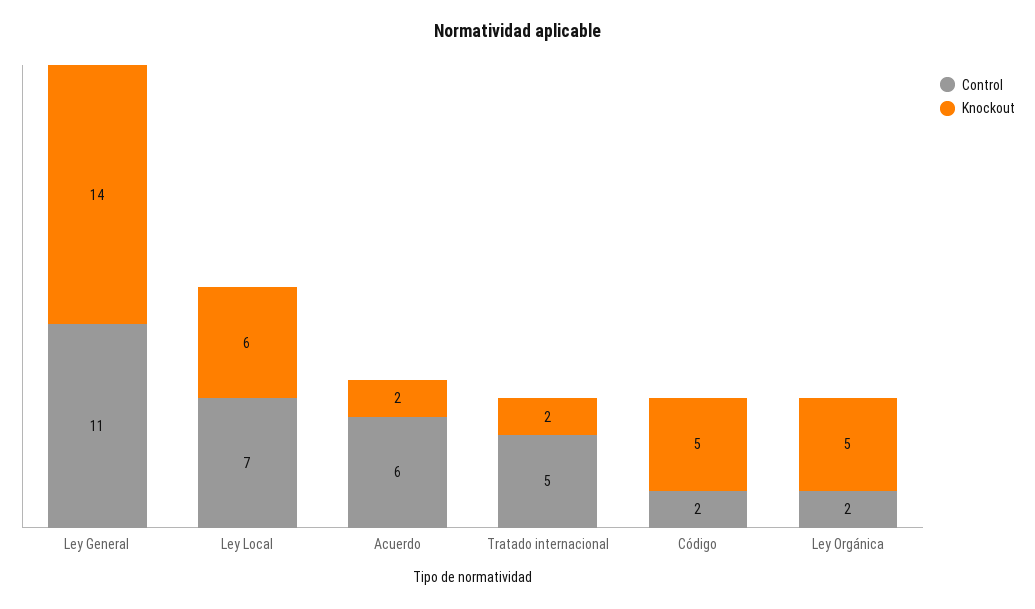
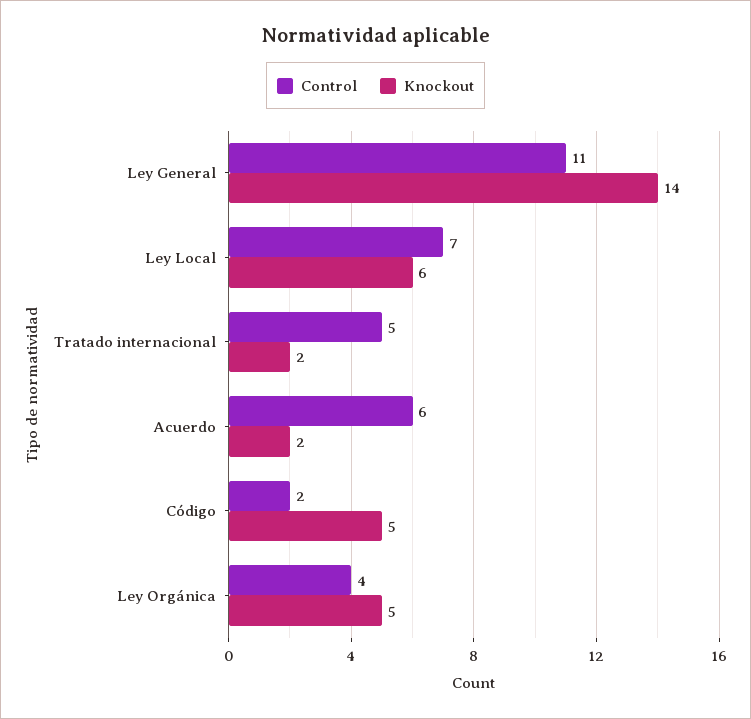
Control, Ley Orgánica: 2 -> 4

